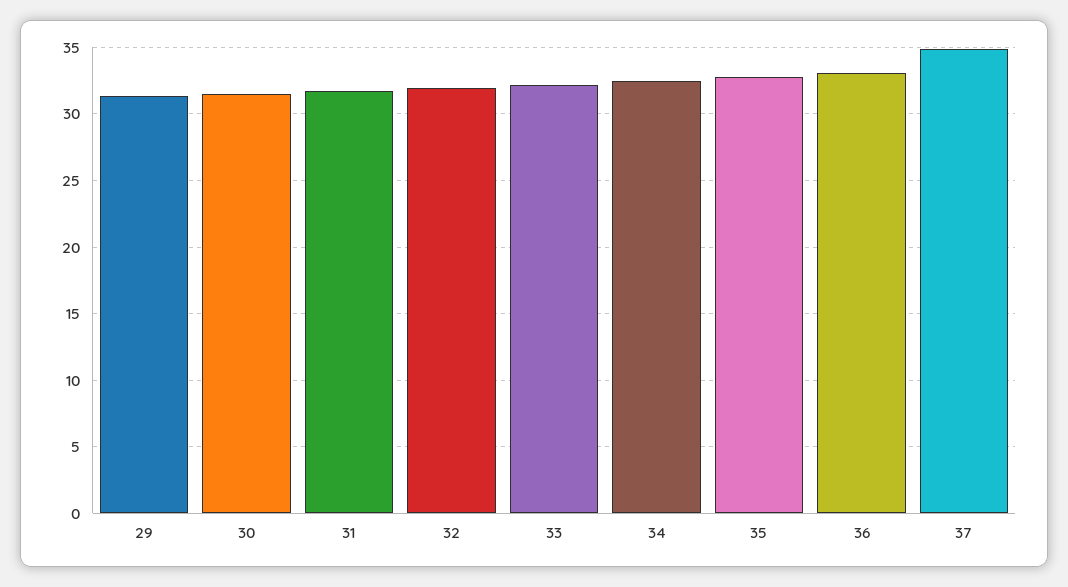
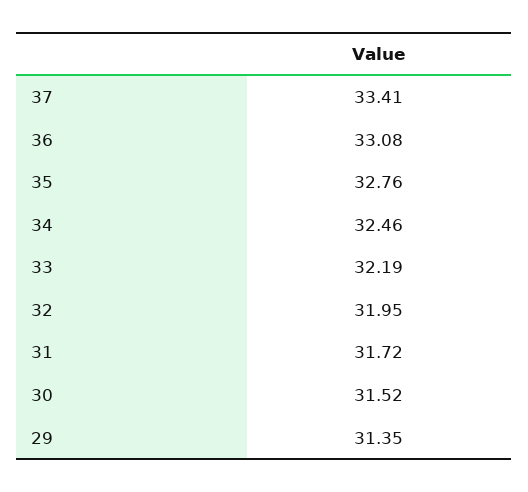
37: 35 -> 33.41

